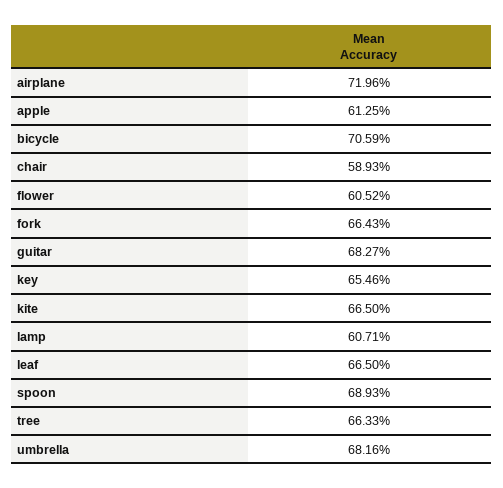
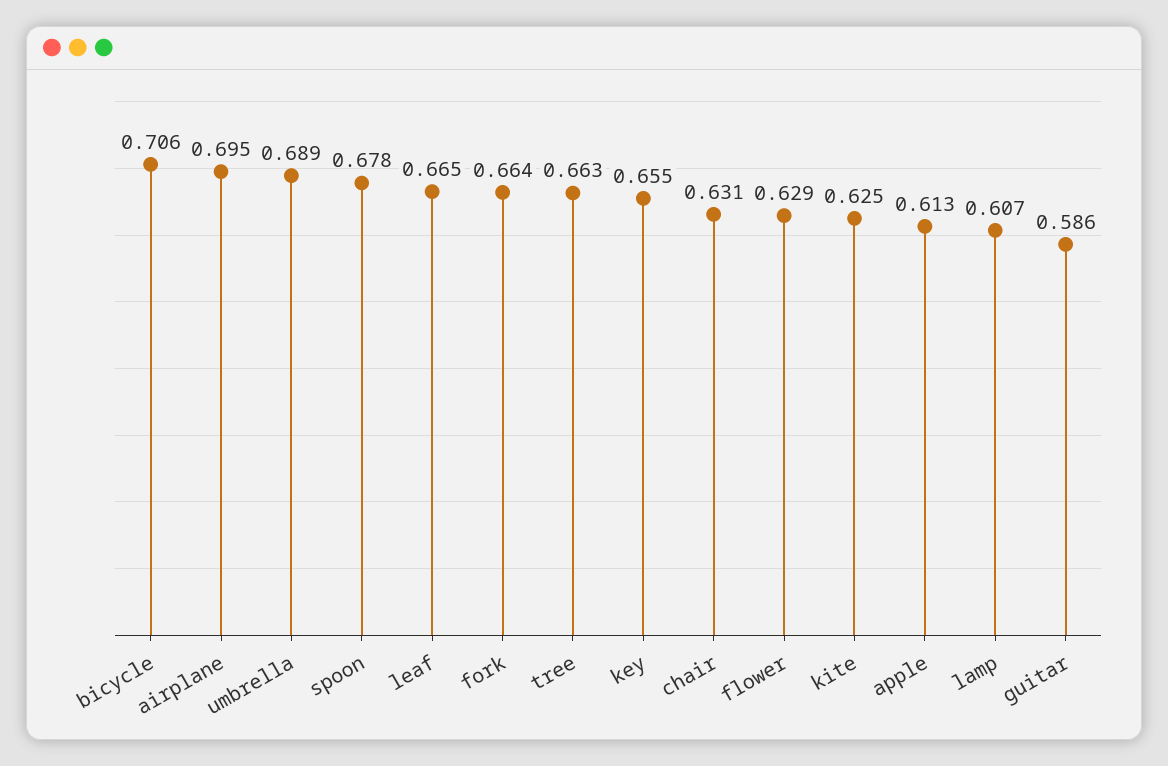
airplane: 0.7196 -> 0.695
chair: 0.5893 -> 0.631
flower: 0.6052 -> 0.629
guitar: 0.6827 -> 0.586
kite: 0.665 -> 0.625
spoon: 0.6893 -> 0.678
umbrella: 0.6816 -> 0.689

